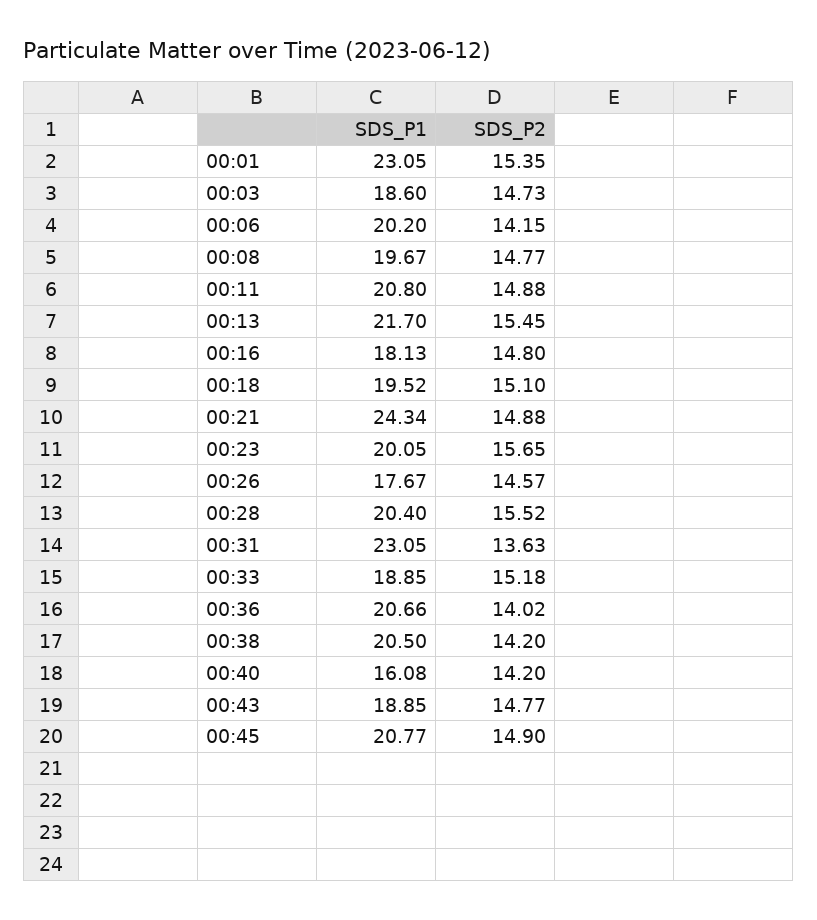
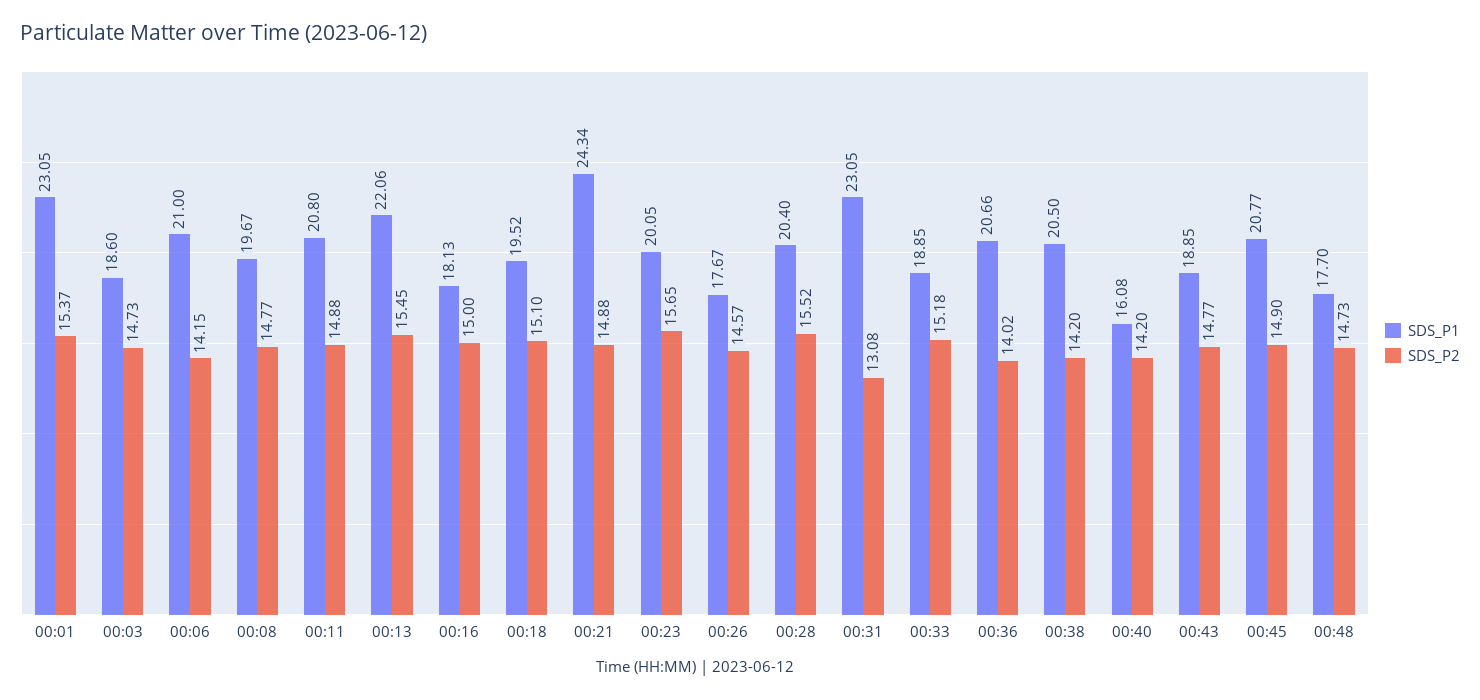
SDS_P2, 00:01: 15.35 -> 15.37
SDS_P1, 00:06: 20.2 -> 21
SDS_P1, 00:13: 21.7 -> 22.06
SDS_P2, 00:16: 14.8 -> 15
SDS_P2, 00:31: 13.63 -> 13.08
SDS_P1, 00:48: none -> 17.7
SDS_P2, 00:48: none -> 14.73

